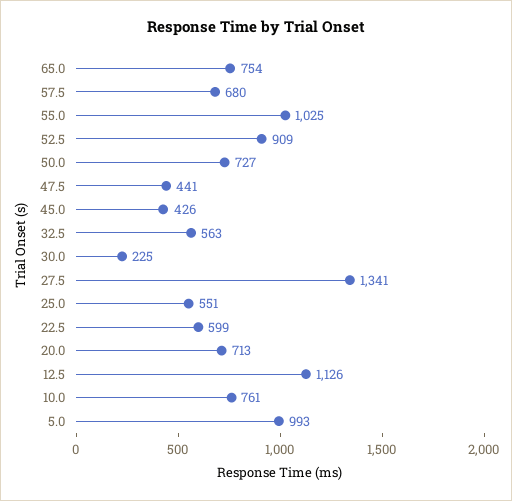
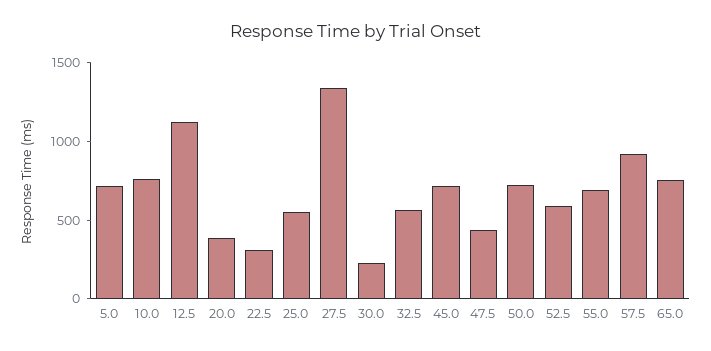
57.5: 680 -> 900
55.0: 1025 -> 700
52.5: 909 -> 600
45.0: 426 -> 700
22.5: 599 -> 300
20.0: 713 -> 400
5.0: 993 -> 700

